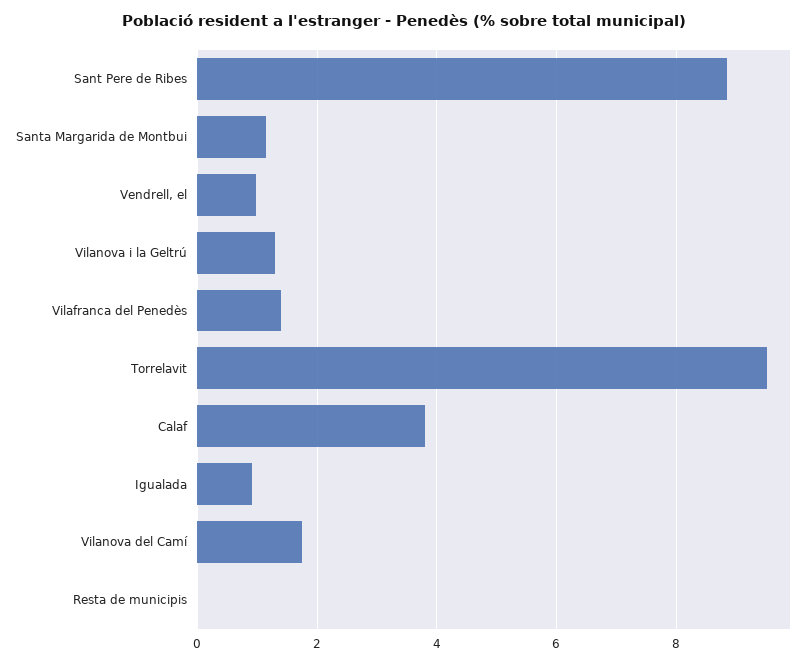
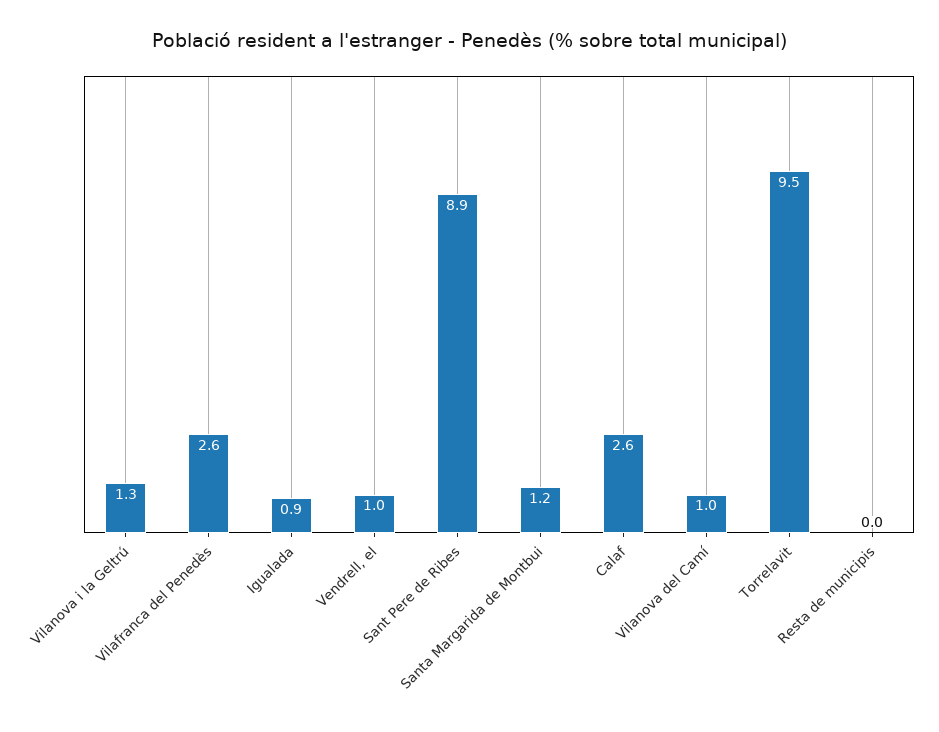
Vilafranca del Penedès: 1.4 -> 2.6
Calaf: 3.8 -> 2.6
Vilanova del Camí: 1.8 -> 1

